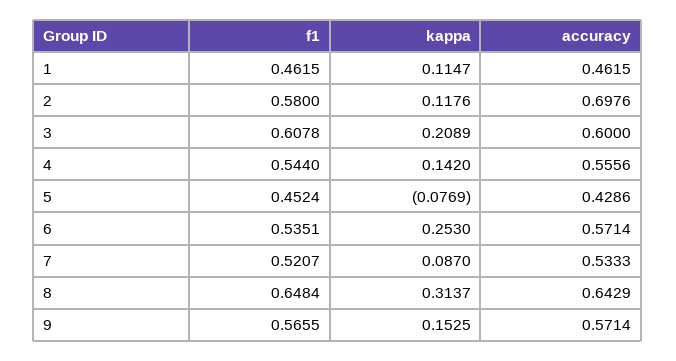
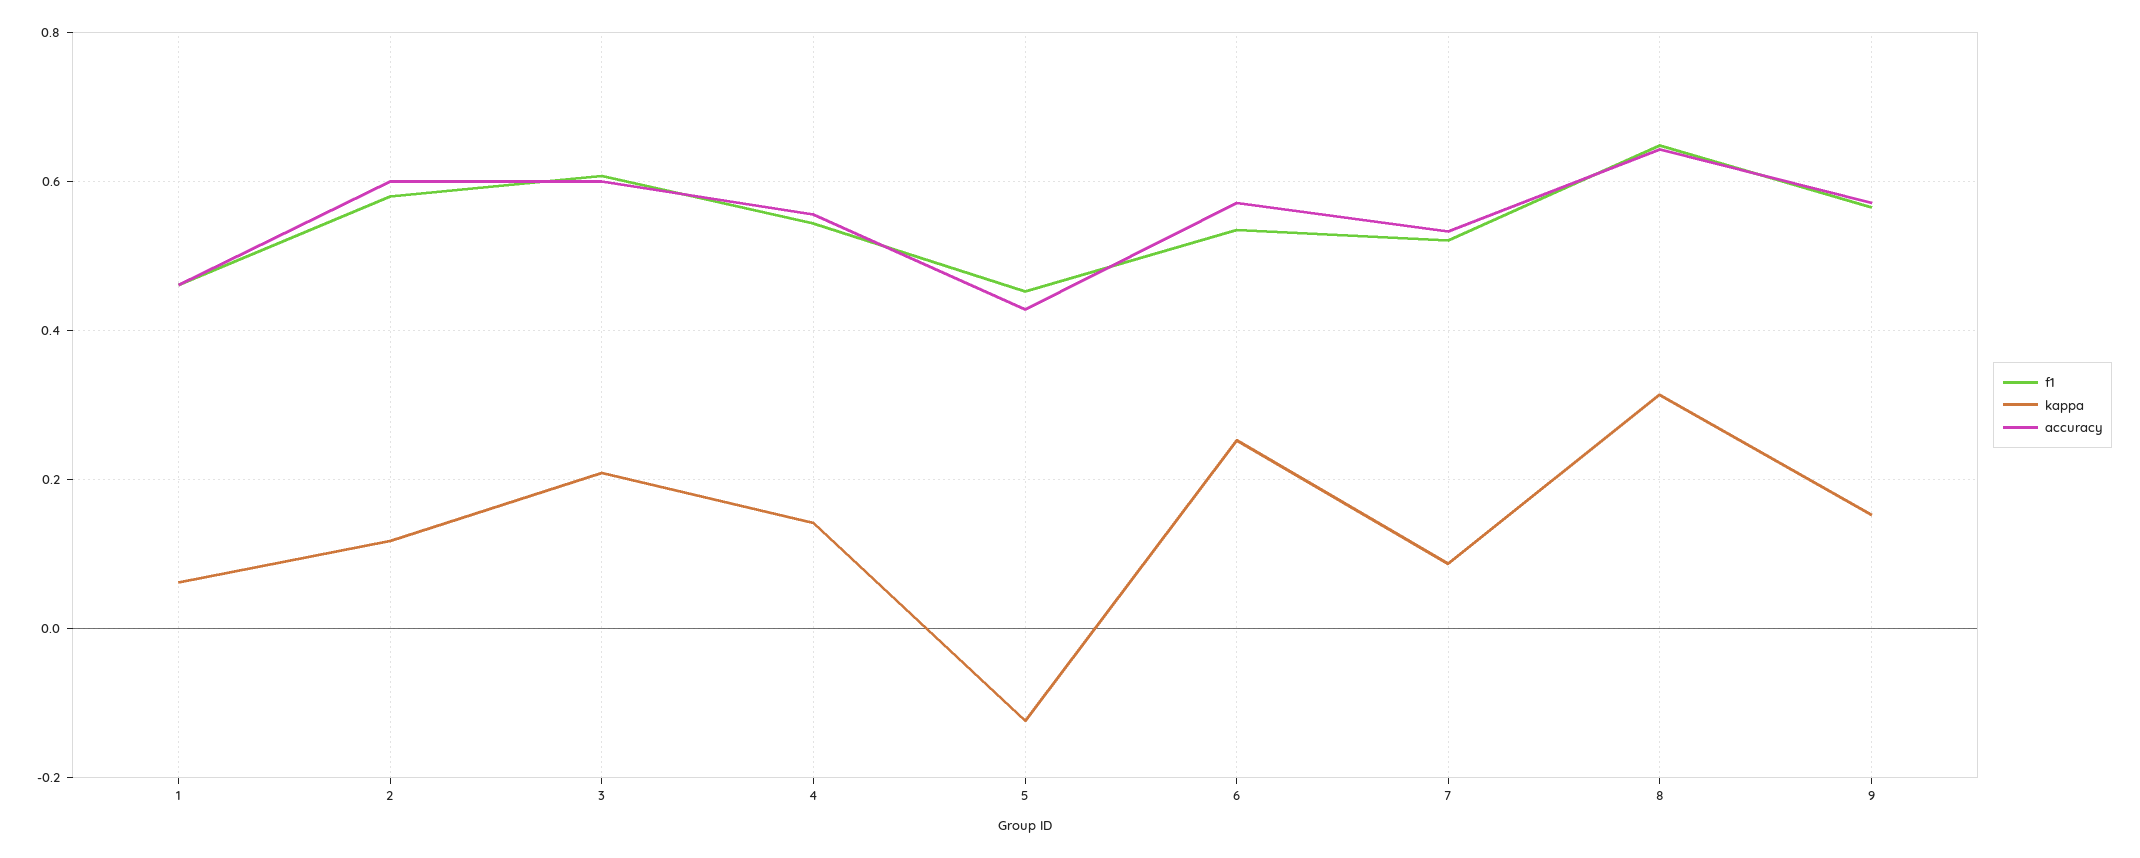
kappa, 1: 0.1147 -> 0.06
accuracy, 2: 0.6976 -> 0.6
kappa, 5: -0.0769 -> -0.12

